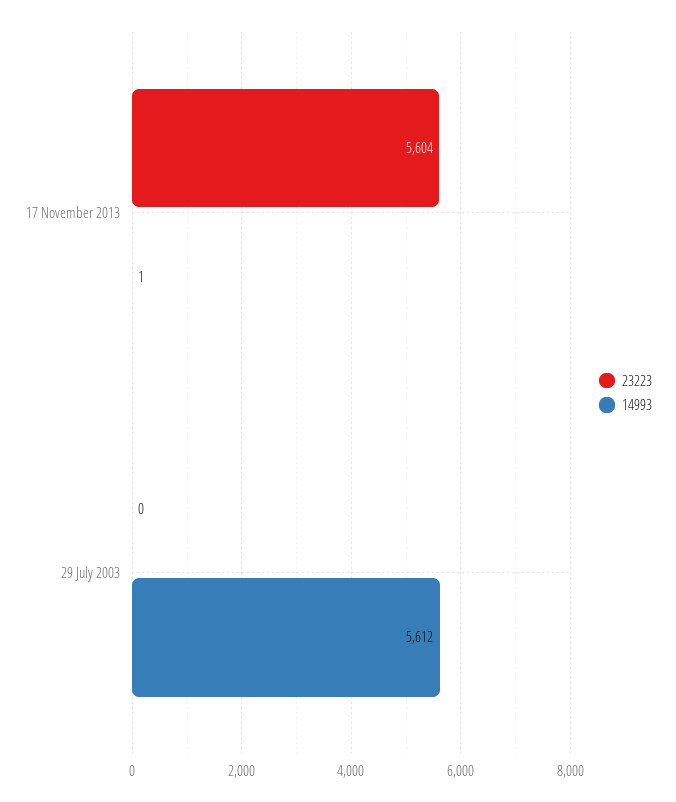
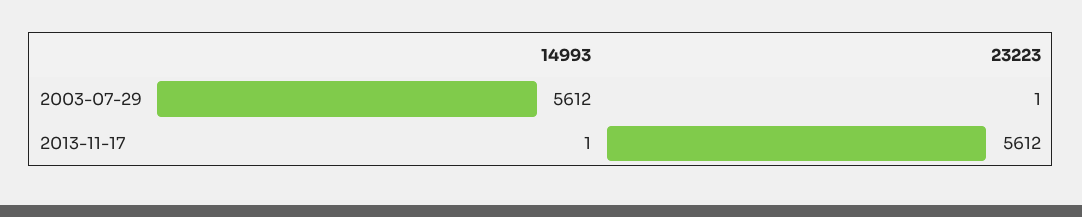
23223, 17 November 2013: 5604 -> 5612
23223, 29 July 2003: 0 -> 1

